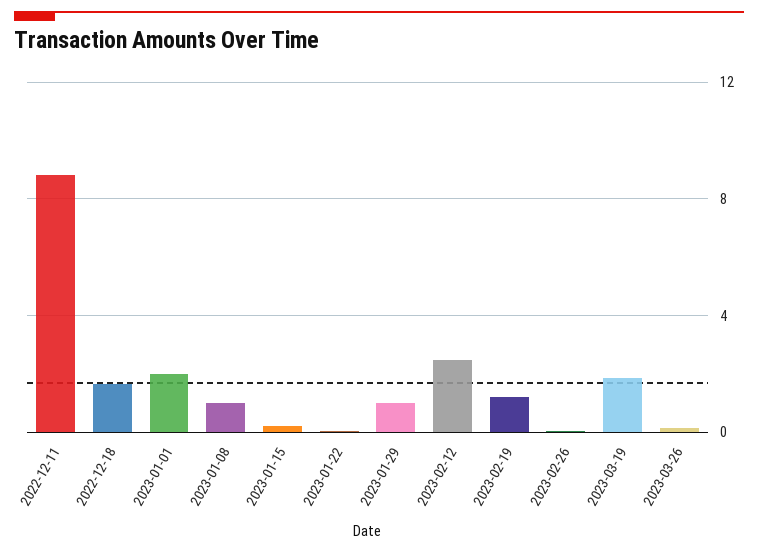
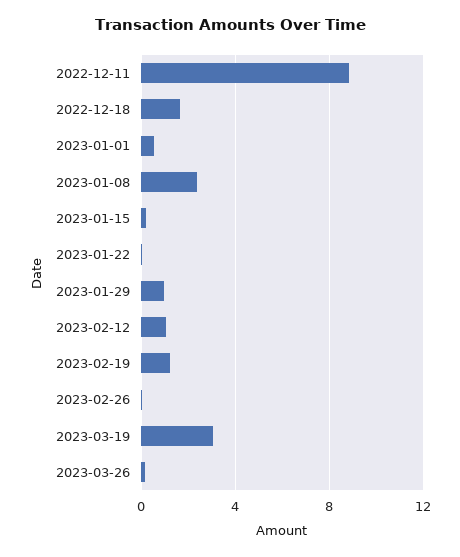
2023-01-01: 2 -> 0.5
2023-01-08: 1 -> 2.5
2023-02-12: 2.5 -> 1
2023-03-19: 2 -> 3

